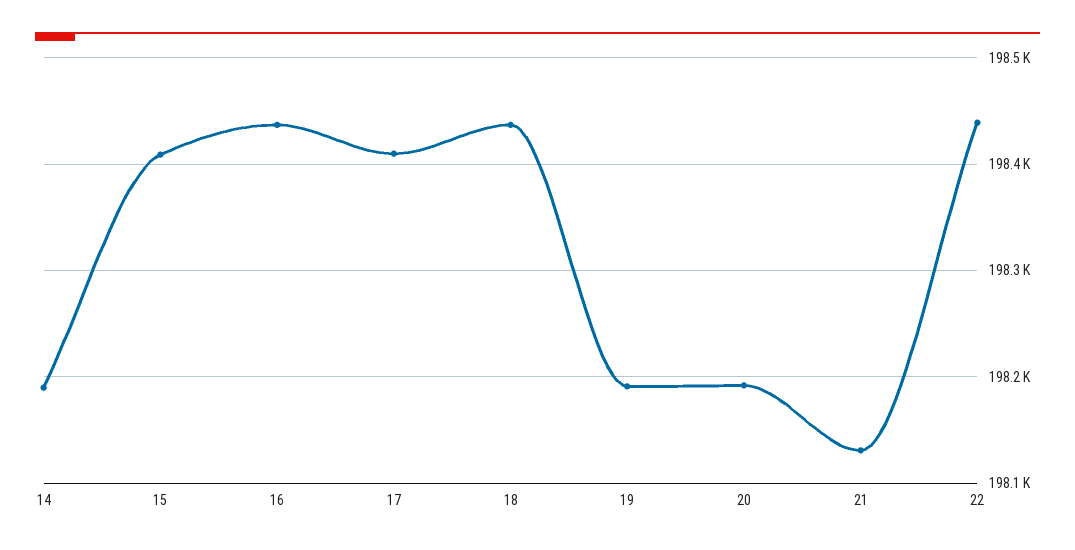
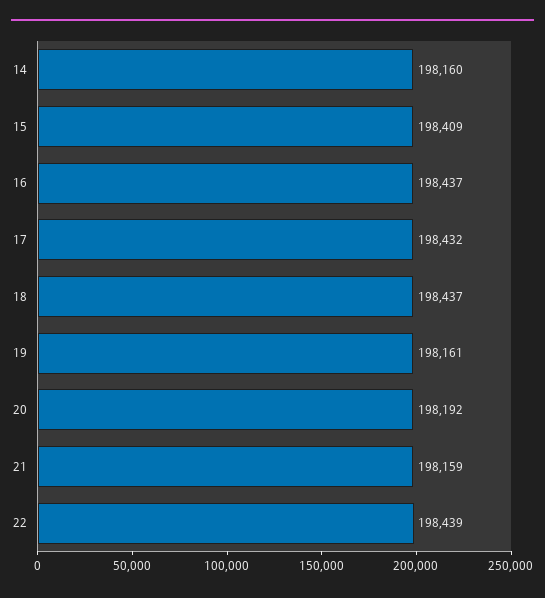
14: 198190 -> 198160
17: 198410 -> 198432
19: 198190 -> 198161
21: 198130 -> 198159

